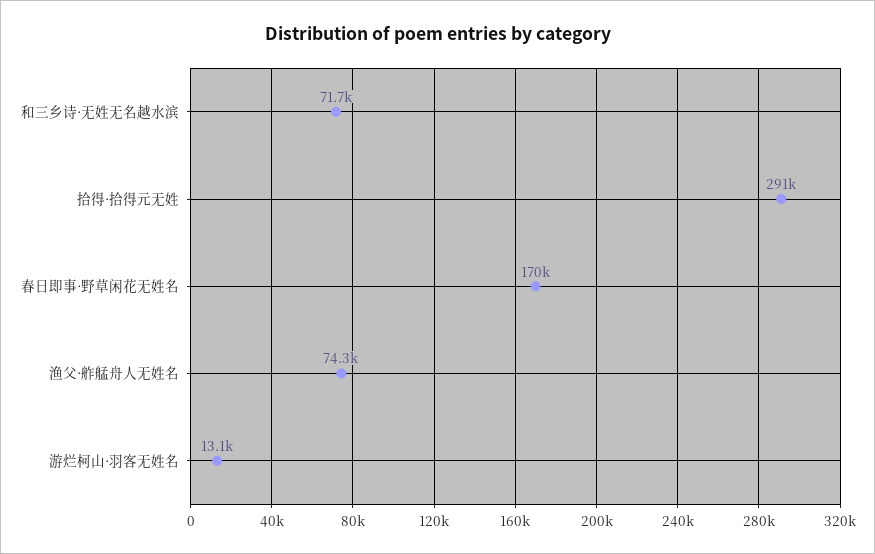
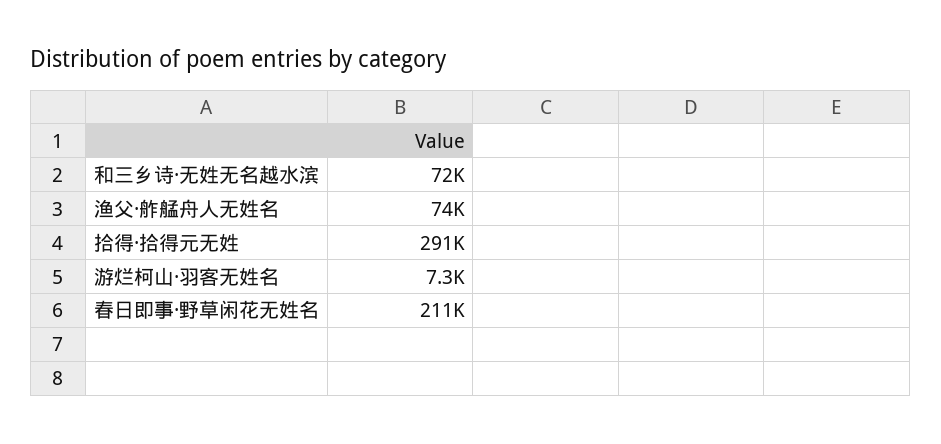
春日即事·野草闲花无姓名: 170000 -> 211000
游烂柯山·羽客无姓名: 13100 -> 7300

